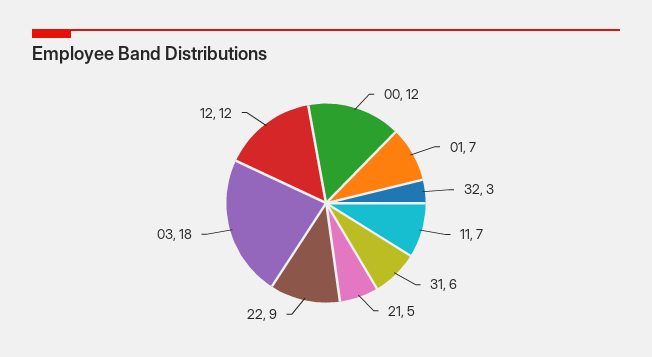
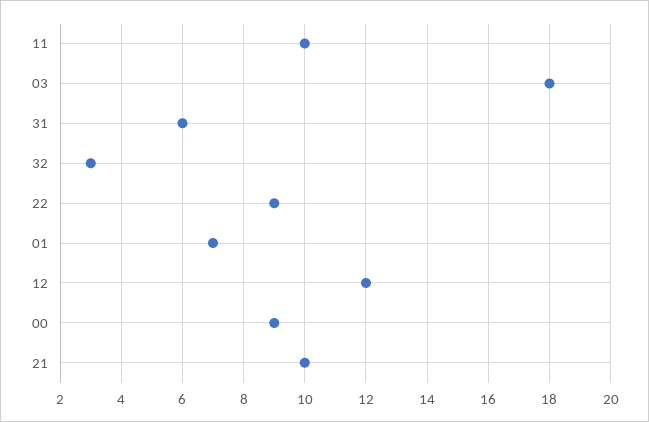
00: 12 -> 9
11: 7 -> 10
21: 5 -> 10

